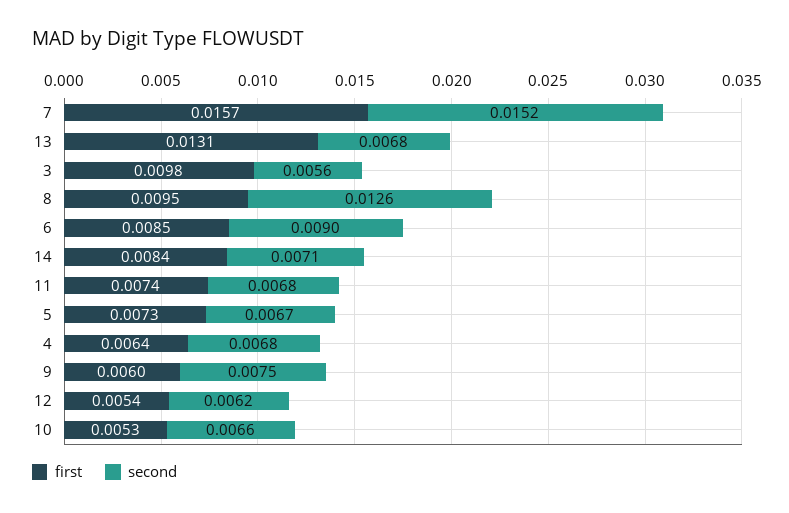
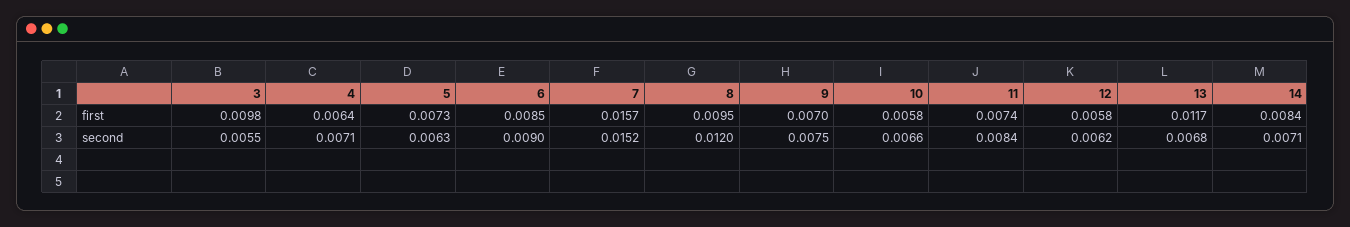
first, 13: 0.0131 -> 0.0117
second, 3: 0.0056 -> 0.0055
second, 8: 0.0126 -> 0.012
second, 11: 0.0068 -> 0.0084
second, 5: 0.0067 -> 0.0063
second, 4: 0.0068 -> 0.0071
first, 9: 0.006 -> 0.007
first, 12: 0.0054 -> 0.0058
first, 10: 0.0053 -> 0.0058

